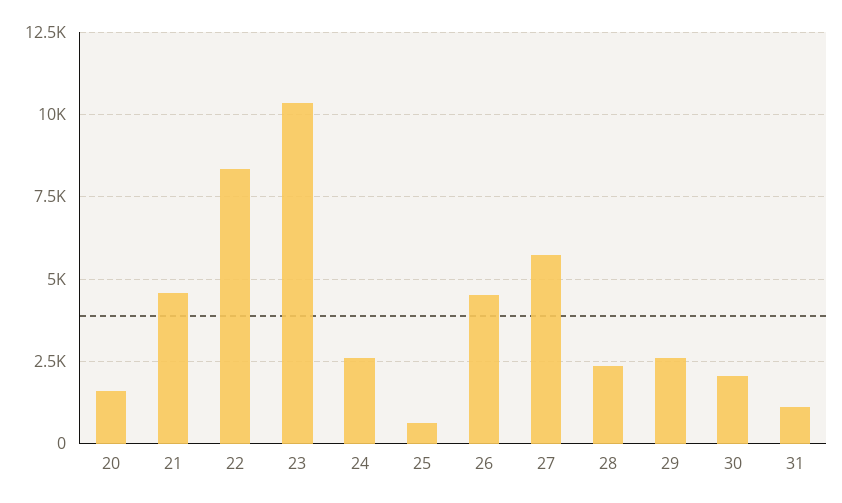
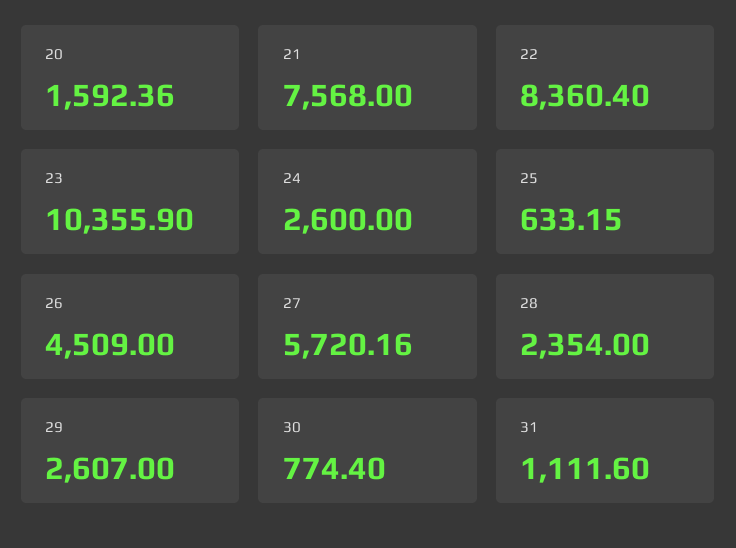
21: 4500 -> 7568
30: 2000 -> 774.4

